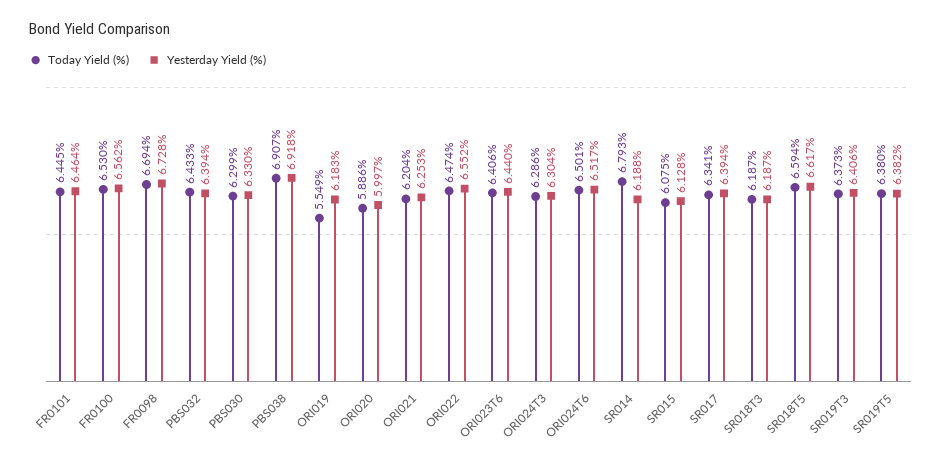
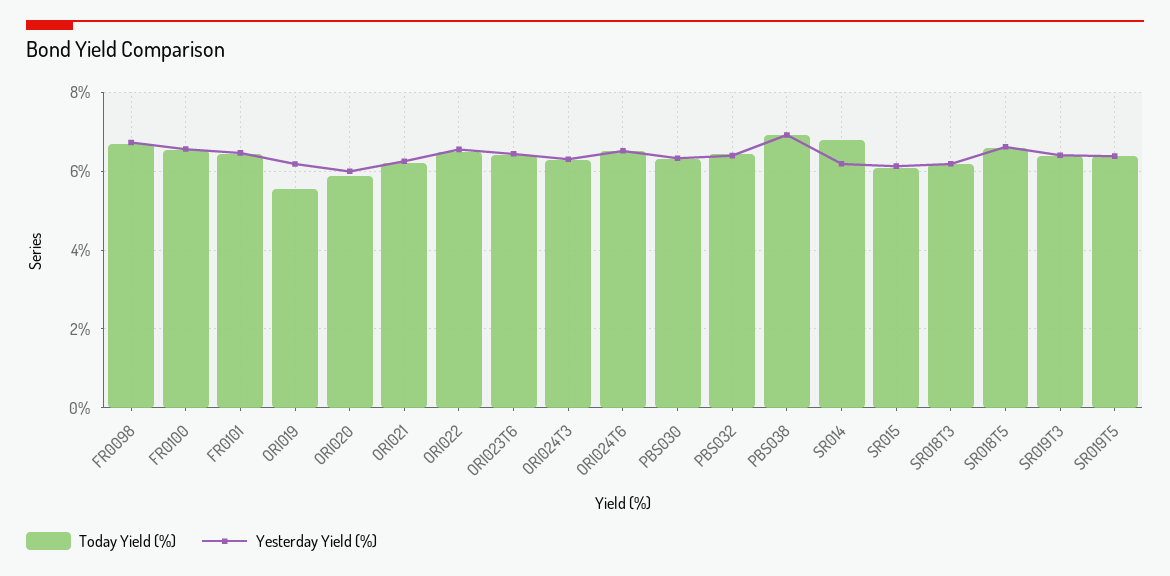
Today Yield (%), SR017: 6.341 -> none
Yesterday Yield (%), SR017: 6.394 -> none

